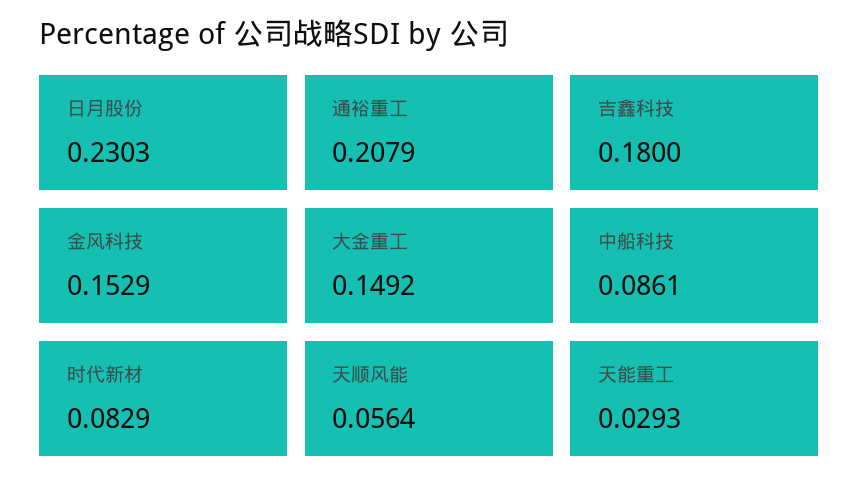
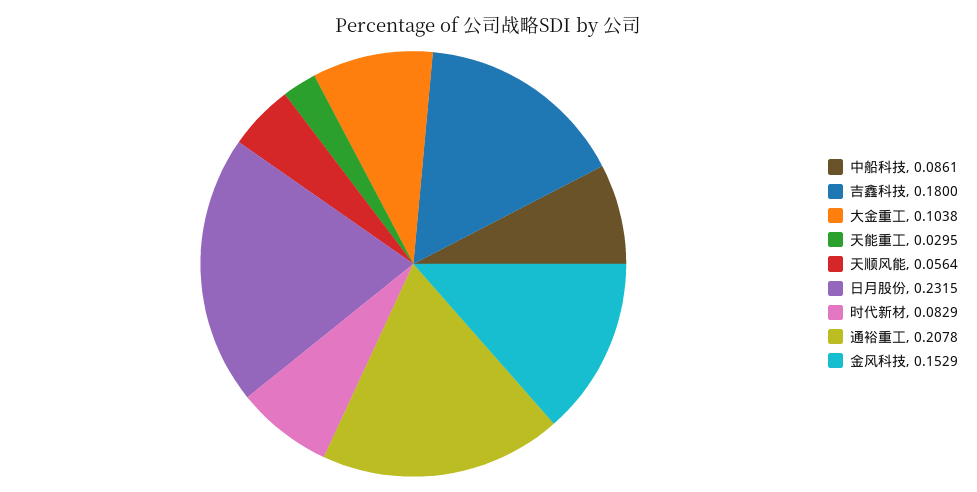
日月股份: 0.2303 -> 0.2315
通裕重工: 0.2079 -> 0.2078
大金重工: 0.1492 -> 0.1038
天能重工: 0.0293 -> 0.0295

